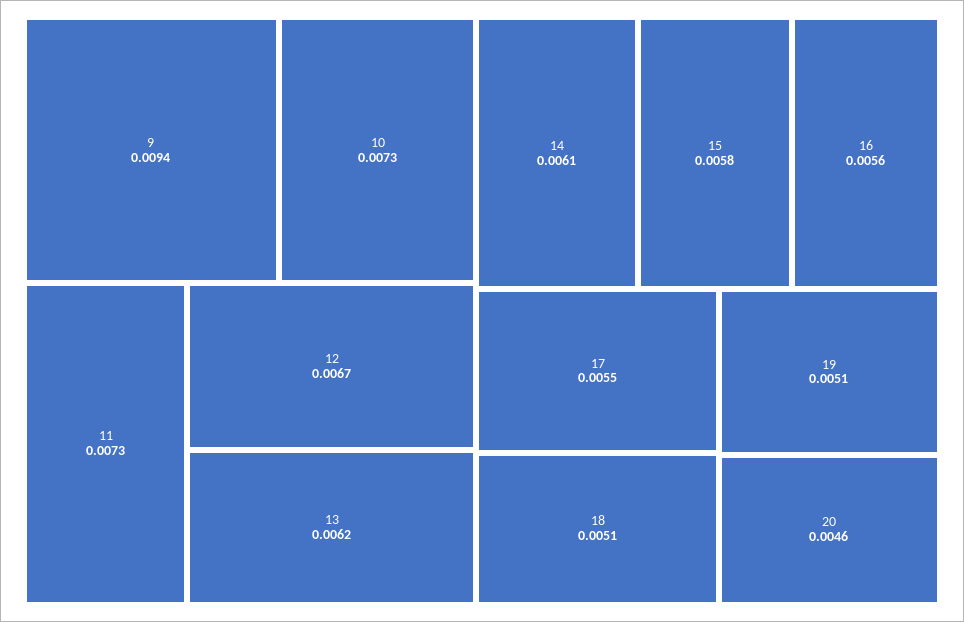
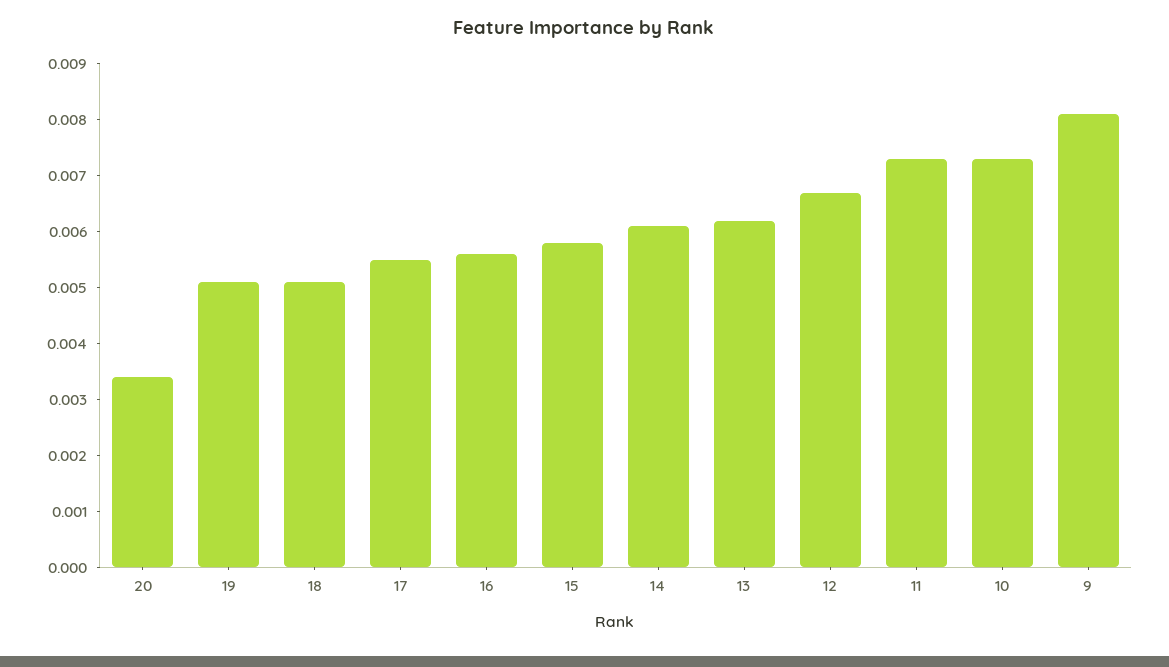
9: 0.0094 -> 0.008
20: 0.0046 -> 0.0035

